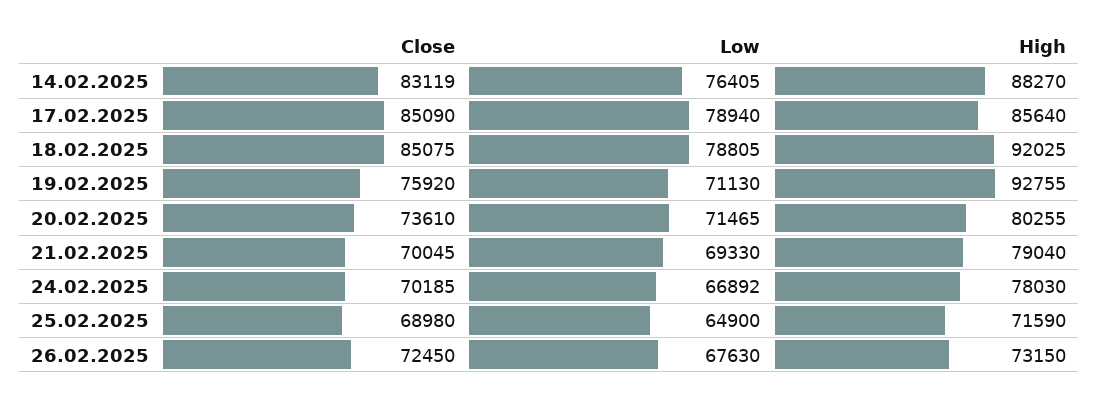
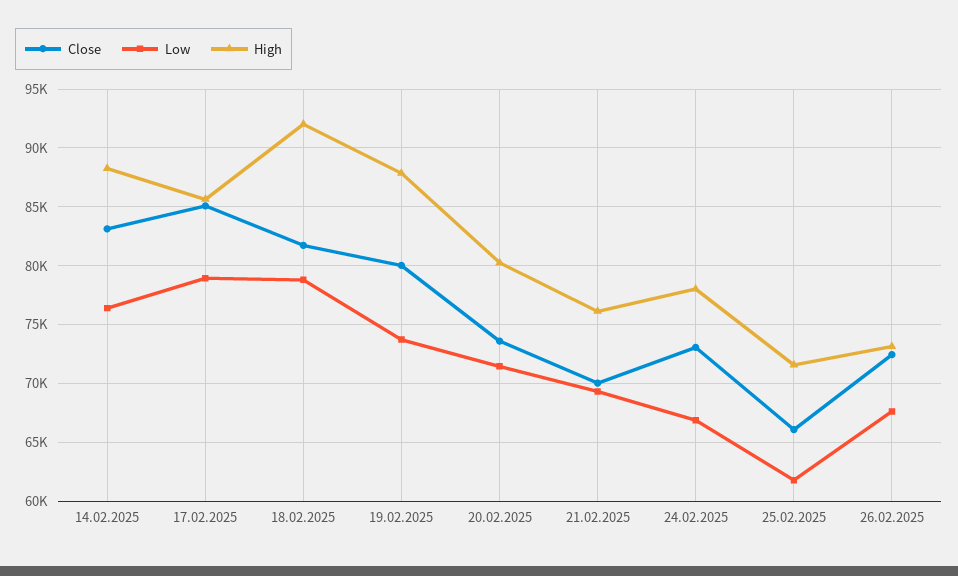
Close, 18.02.2025: 85075 -> 82000
Close, 19.02.2025: 75920 -> 80000
Low, 19.02.2025: 71130 -> 74000
High, 19.02.2025: 92755 -> 88000
High, 21.02.2025: 79040 -> 76000
Close, 24.02.2025: 70185 -> 73000
Close, 25.02.2025: 68980 -> 66000
Low, 25.02.2025: 64900 -> 62000

